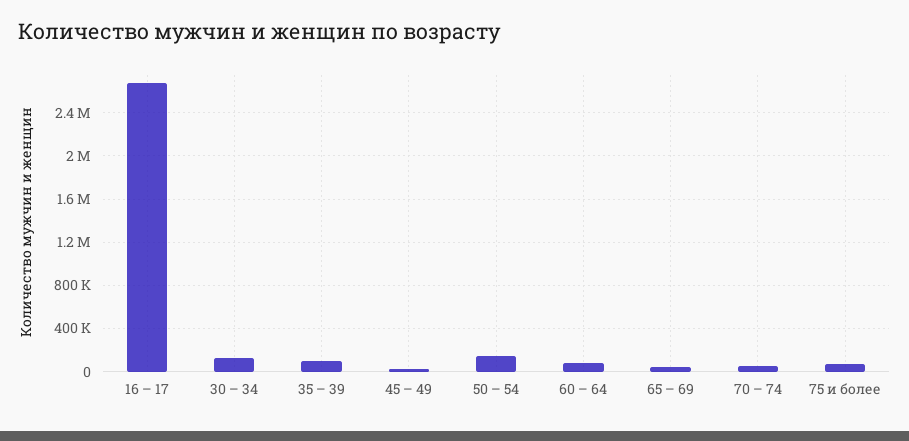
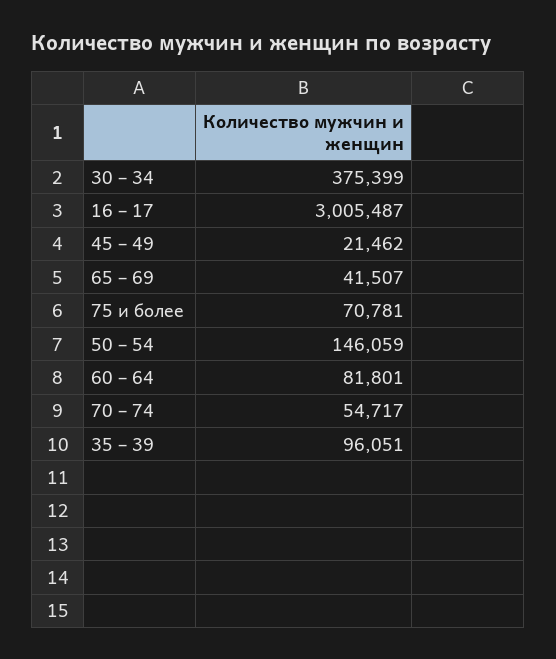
16 – 17: 2700000 -> 3005487
30 – 34: 100000 -> 375399

